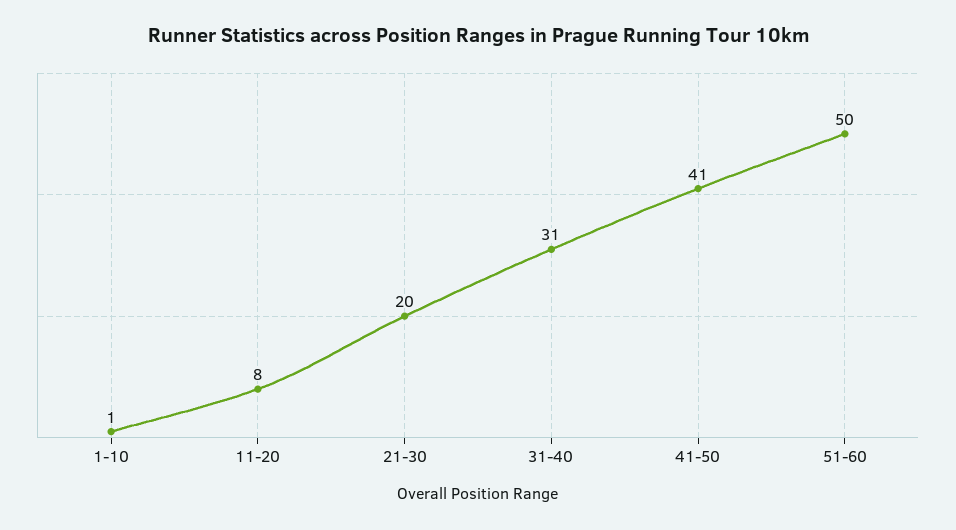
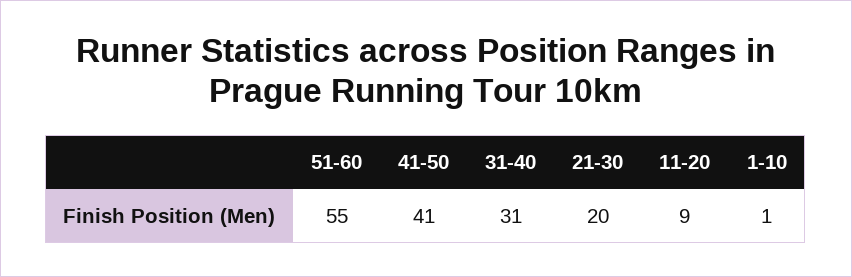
11-20: 8 -> 9
51-60: 50 -> 55

